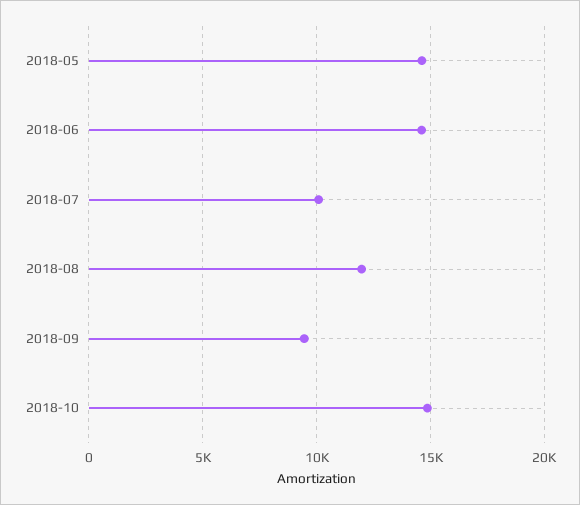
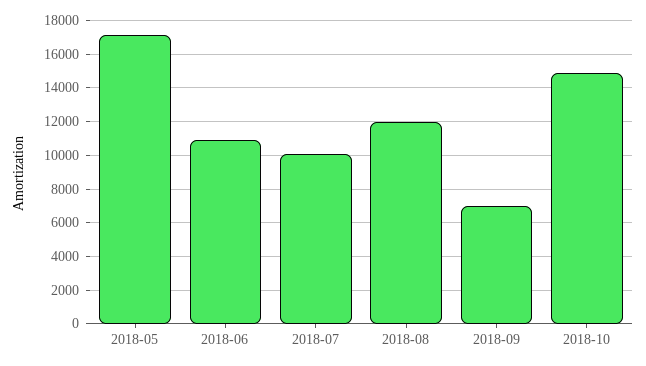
2018-05: 14500 -> 17000
2018-06: 14500 -> 11000
2018-09: 9500 -> 7000

